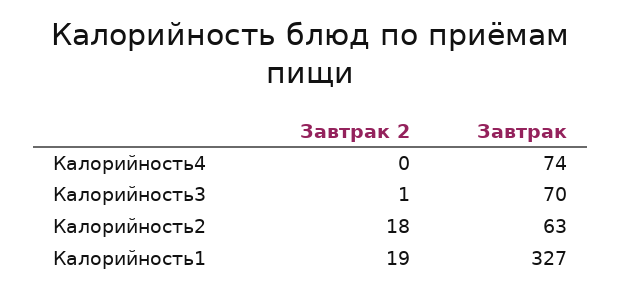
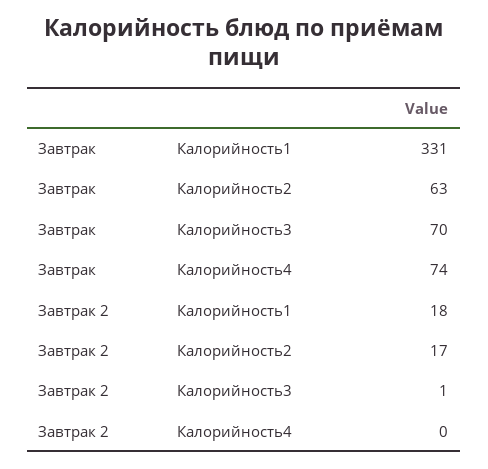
Завтрак 2, Калорийность2: 18 -> 17
Завтрак 2, Калорийность1: 19 -> 18
Завтрак, Калорийность1: 327 -> 331

